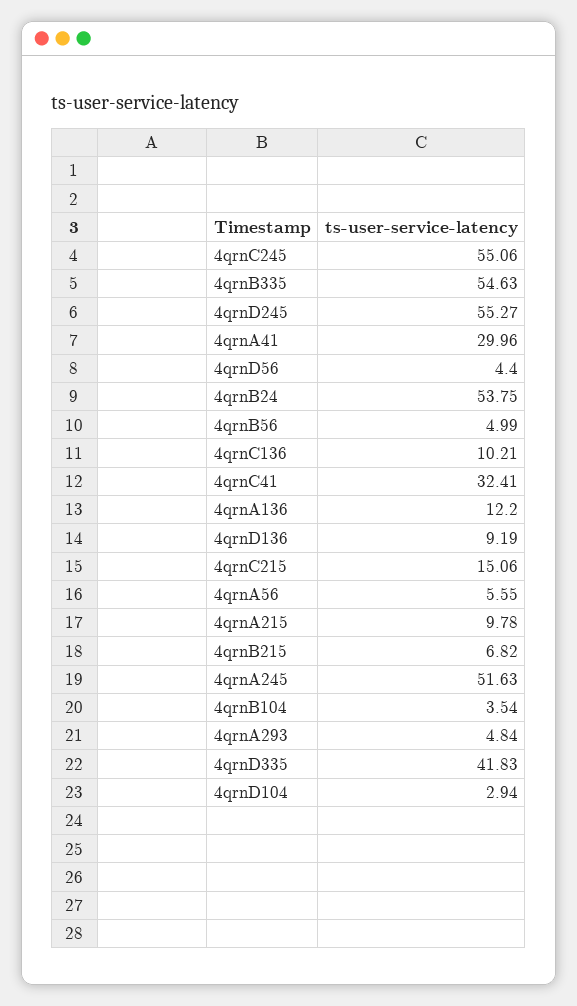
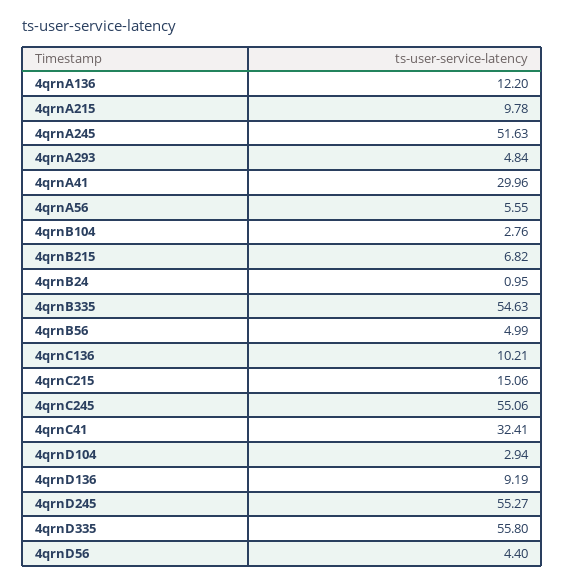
4qrnB24: 53.75 -> 0.95
4qrnB104: 3.54 -> 2.76
4qrnD335: 41.83 -> 55.8

